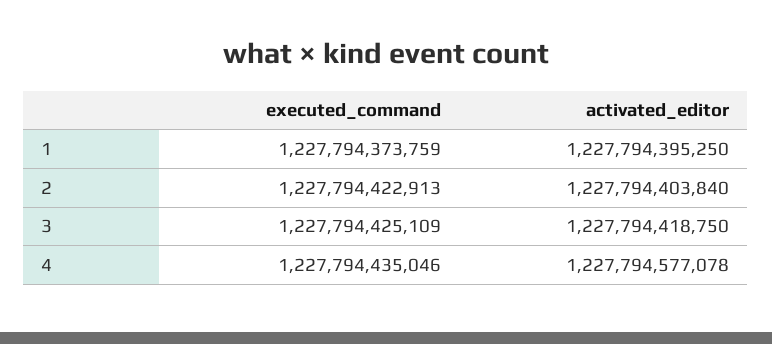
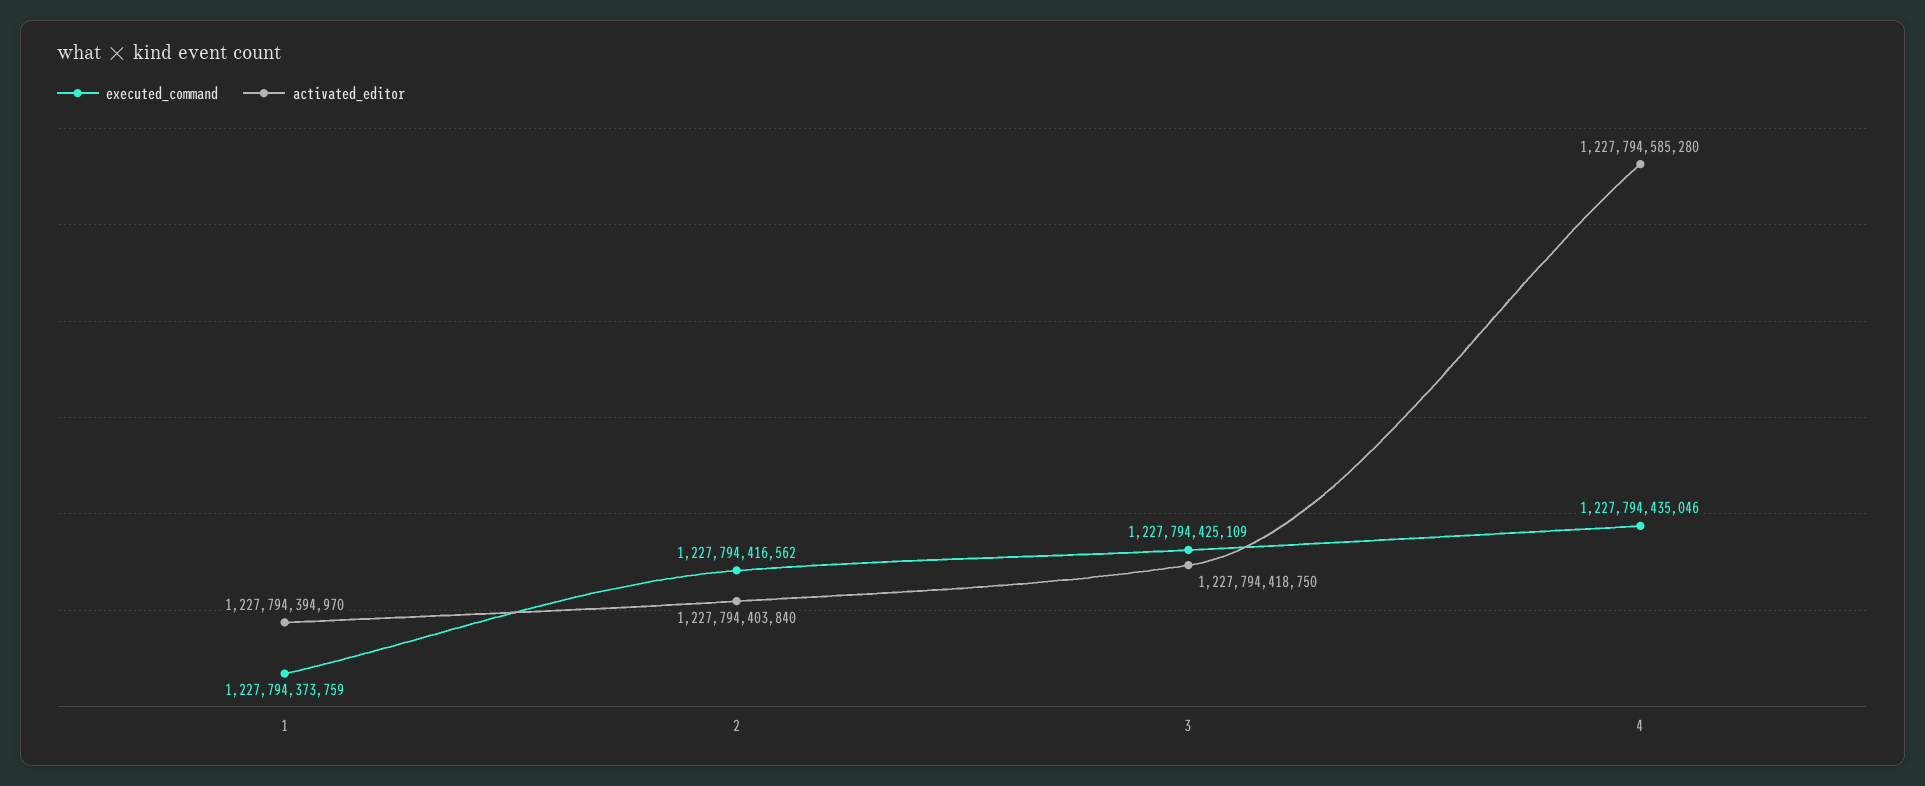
activated_editor, 1: 1227794395250 -> 1227794394970
executed_command, 2: 1227794422913 -> 1227794416562
activated_editor, 4: 1227794577078 -> 1227794585280

